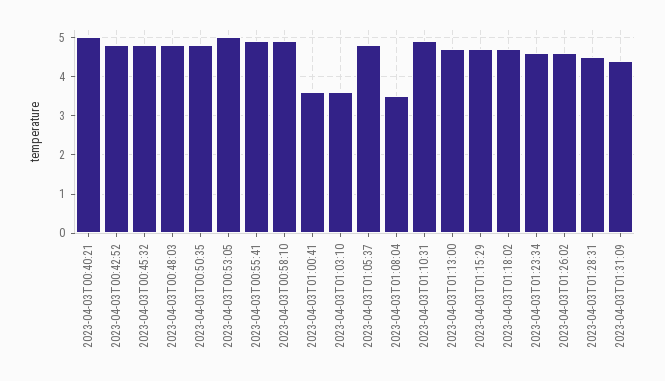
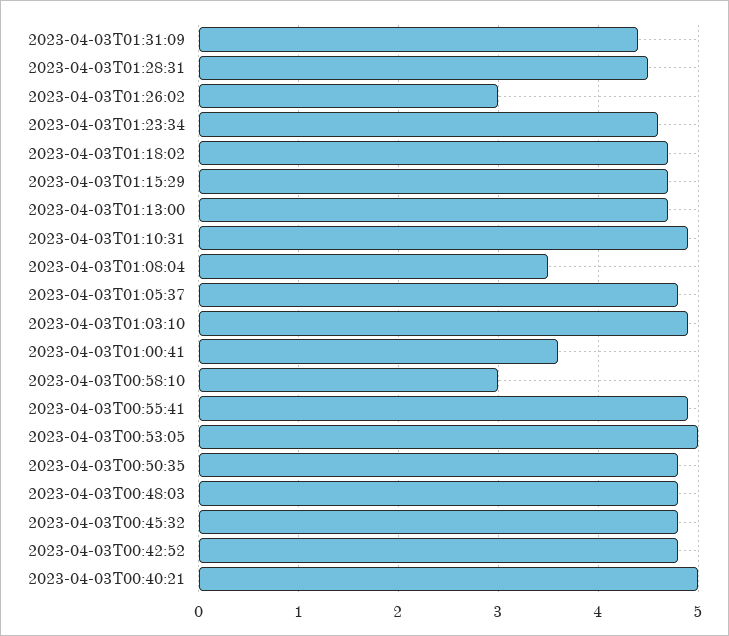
2023-04-03T00:58:10: 5 -> 3
2023-04-03T01:03:10: 3.5 -> 4.9
2023-04-03T01:26:02: 4.5 -> 3

